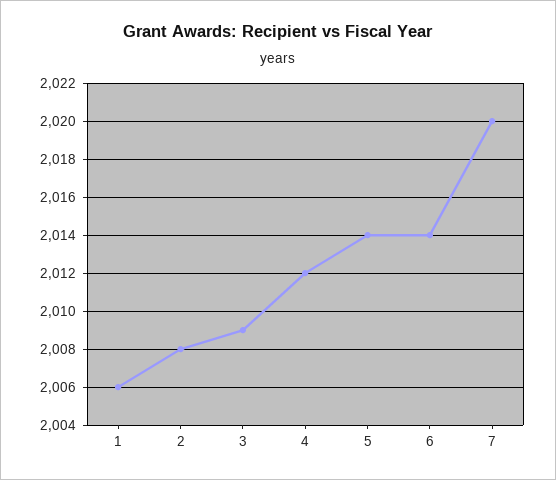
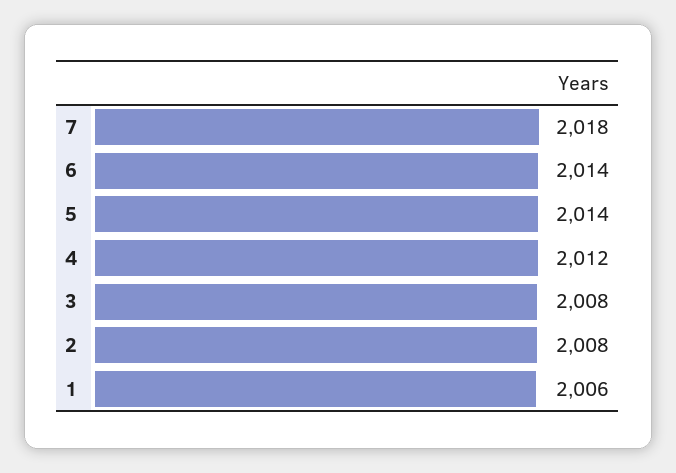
3: 2009 -> 2008
7: 2020 -> 2018

